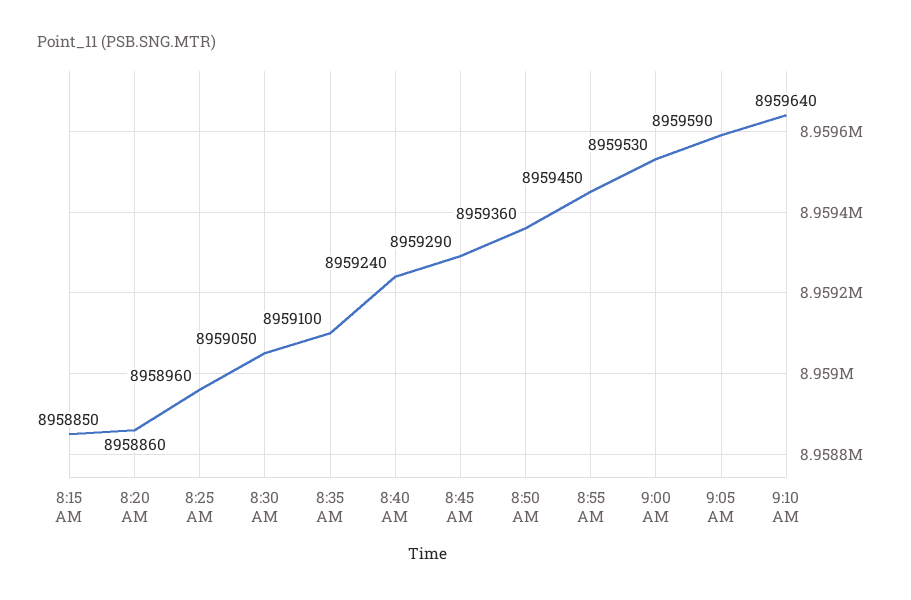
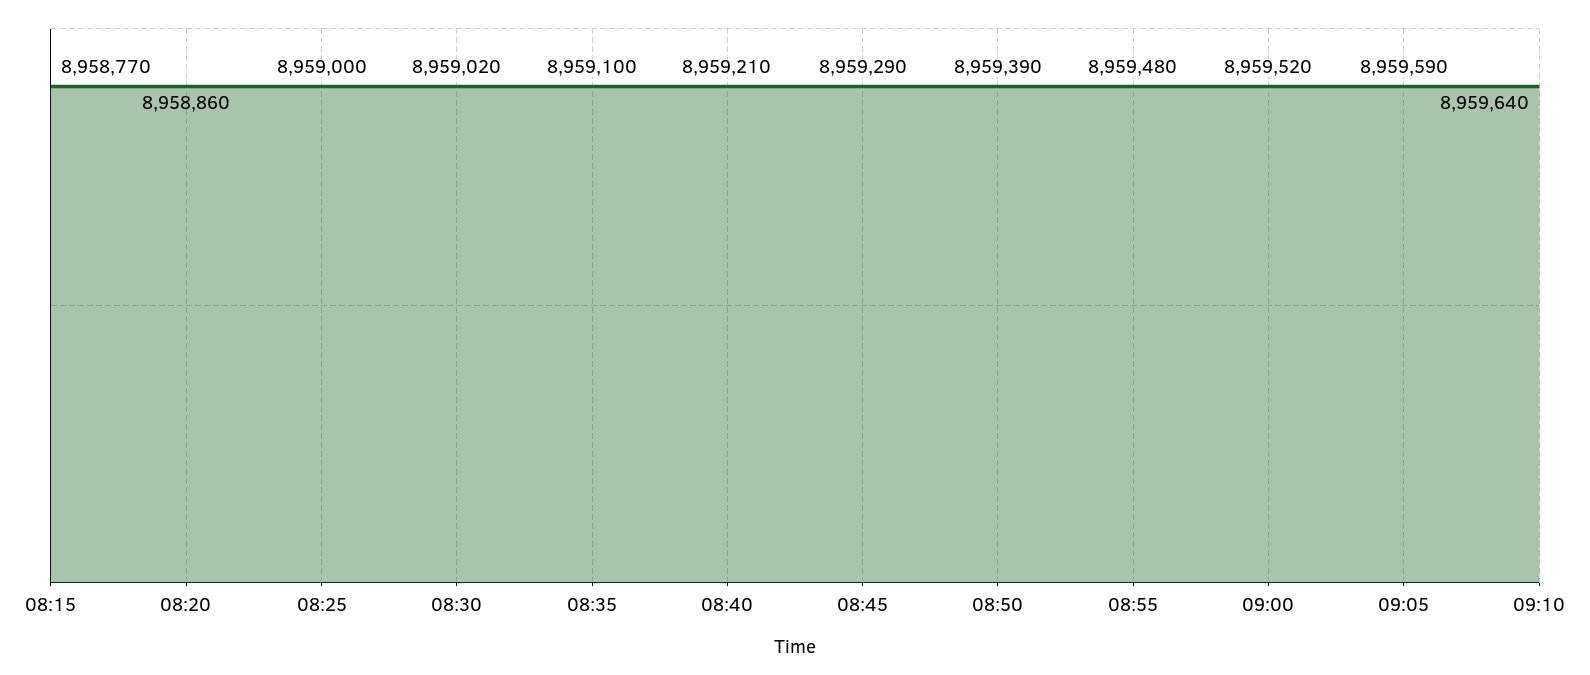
8:15 AM: 8958850 -> 8958770
8:25 AM: 8958960 -> 8959000
8:30 AM: 8959050 -> 8959020
8:40 AM: 8959240 -> 8959210
8:50 AM: 8959360 -> 8959390
8:55 AM: 8959450 -> 8959480
9:00 AM: 8959530 -> 8959520

